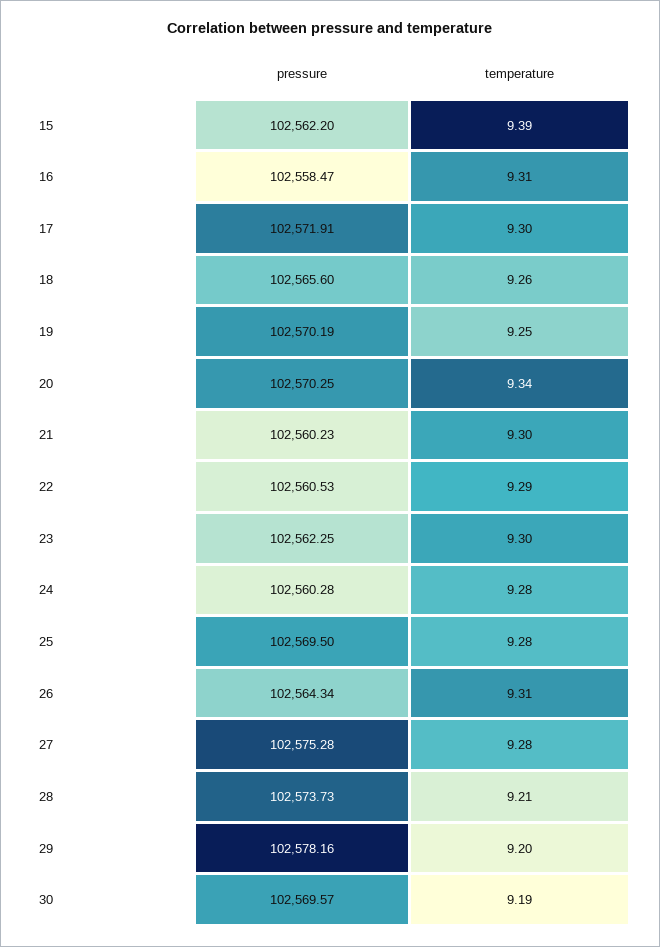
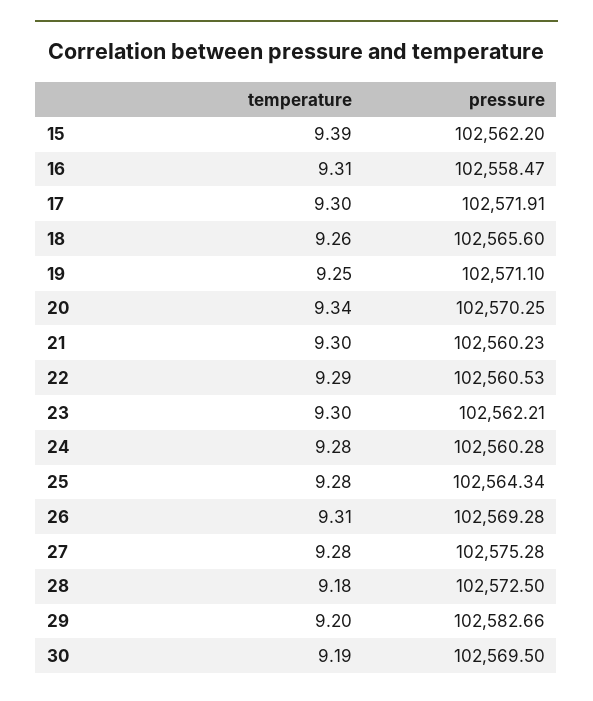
pressure, 19: 102570.19 -> 102571.1
pressure, 23: 102562.25 -> 102562.21
pressure, 25: 102569.5 -> 102564.34
pressure, 26: 102564.34 -> 102569.28
pressure, 28: 102573.73 -> 102572.5
temperature, 28: 9.21 -> 9.18
pressure, 29: 102578.16 -> 102582.66
pressure, 30: 102569.57 -> 102569.5

